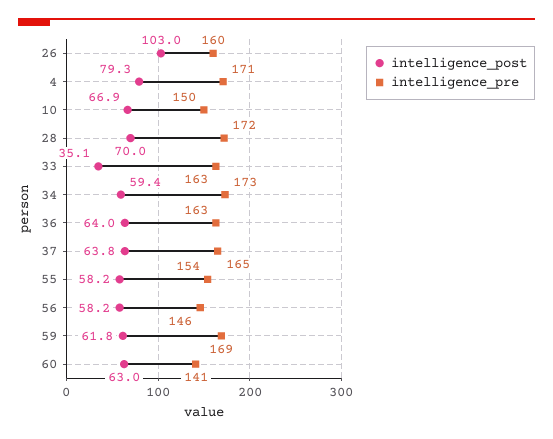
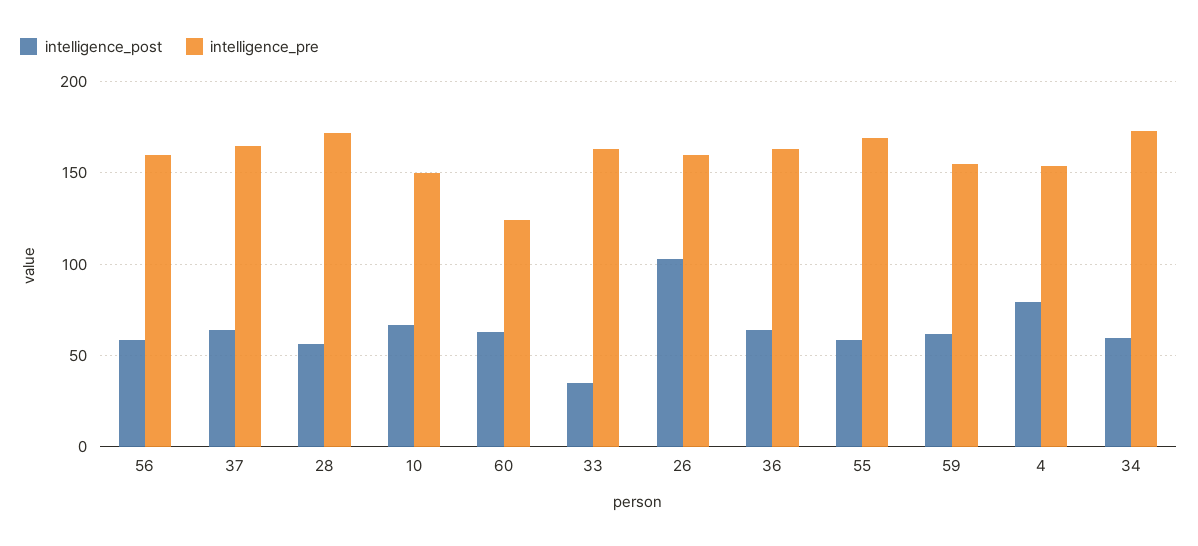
intelligence_pre, 4: 171 -> 155
intelligence_post, 28: 70 -> 55
intelligence_pre, 55: 154 -> 170
intelligence_pre, 56: 146 -> 160
intelligence_pre, 59: 169 -> 155
intelligence_pre, 60: 141 -> 125

